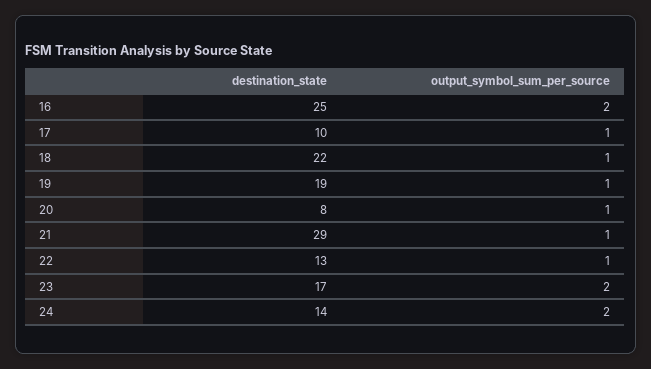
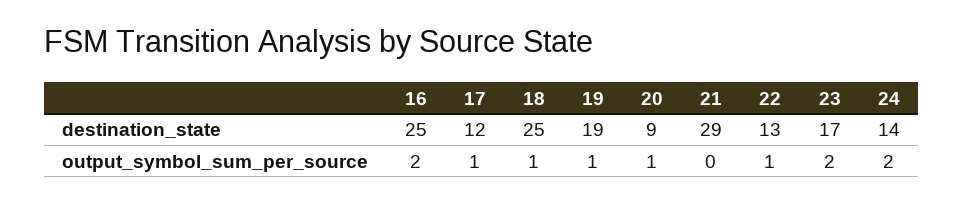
destination_state, 17: 10 -> 12
destination_state, 18: 22 -> 25
destination_state, 20: 8 -> 9
output_symbol_sum_per_source, 21: 1 -> 0

